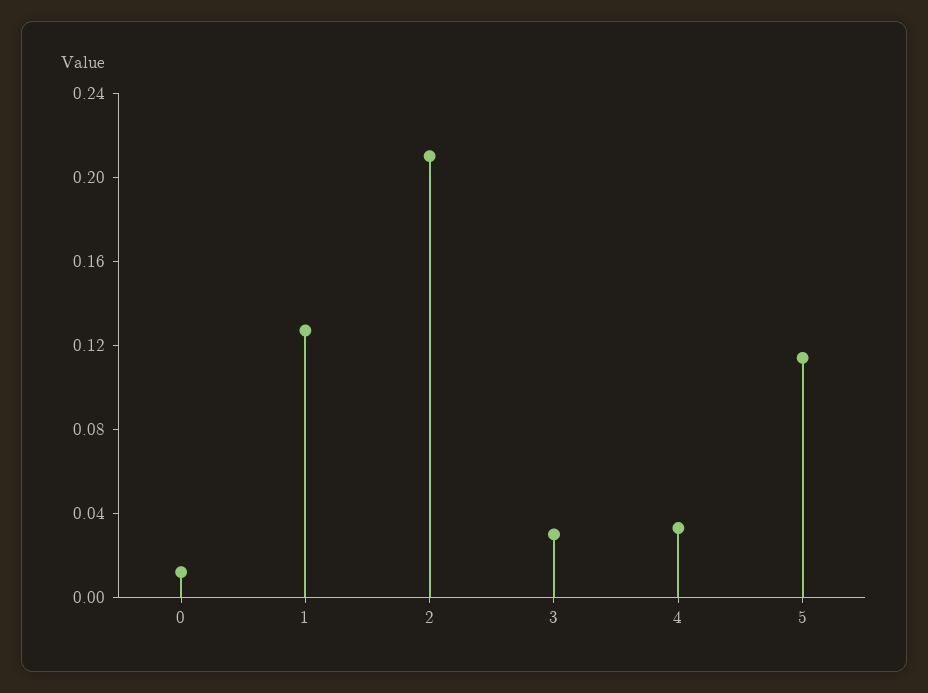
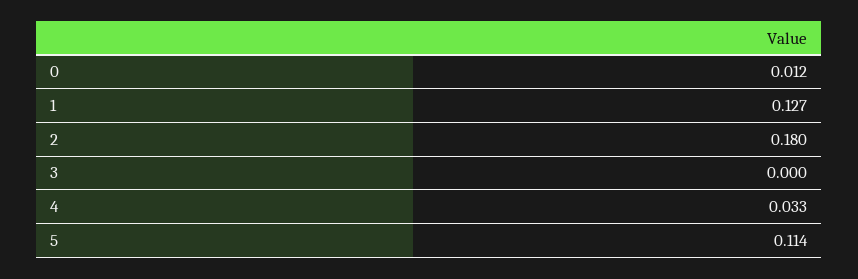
2: 0.21 -> 0.18
3: 0.03 -> 0

